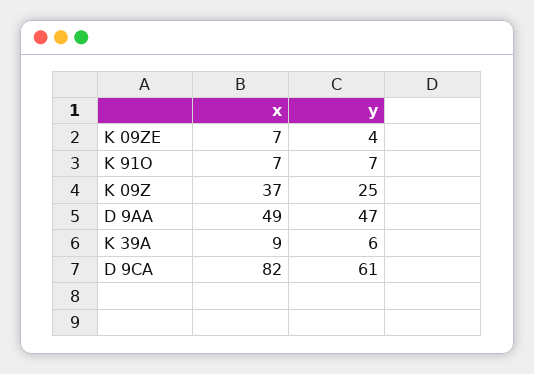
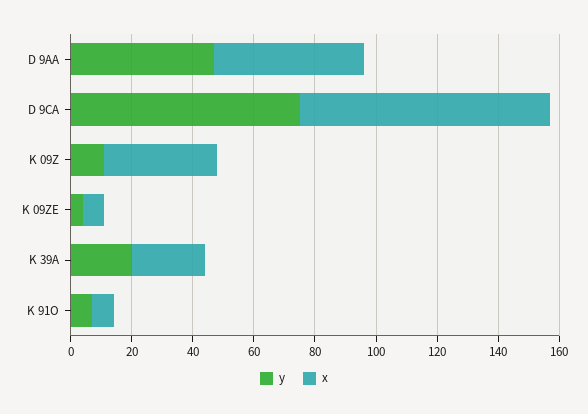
y, K 09Z: 25 -> 10
x, K 39A: 9 -> 25
y, K 39A: 6 -> 20
y, D 9CA: 61 -> 75

